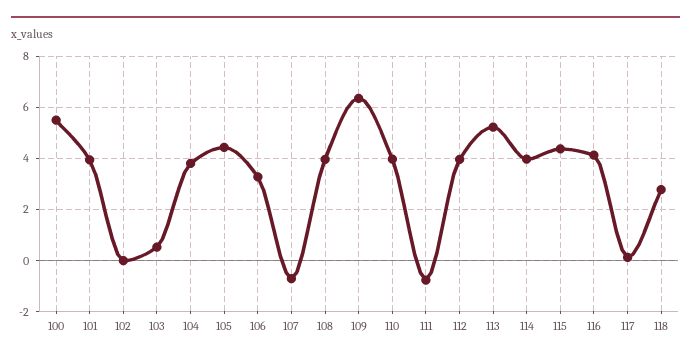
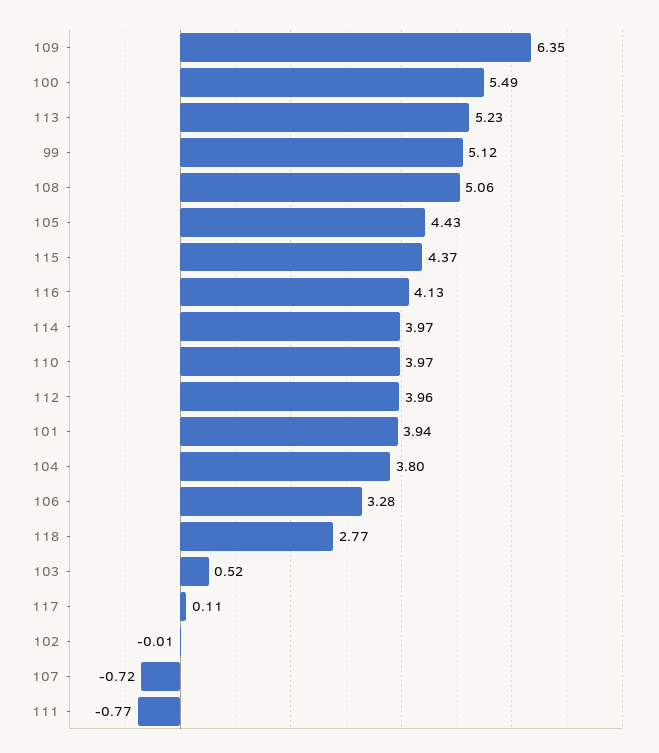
108: 4 -> 5.06
99: none -> 5.12

